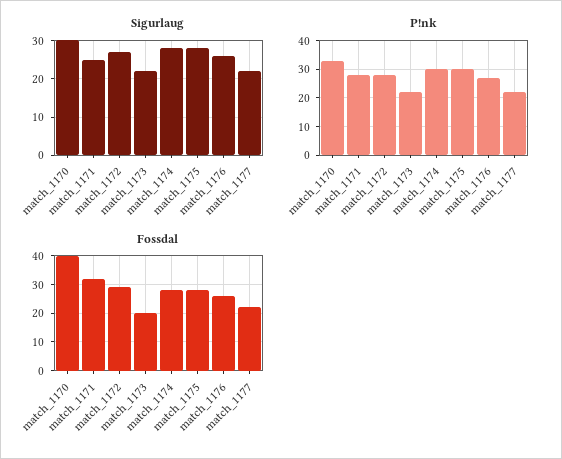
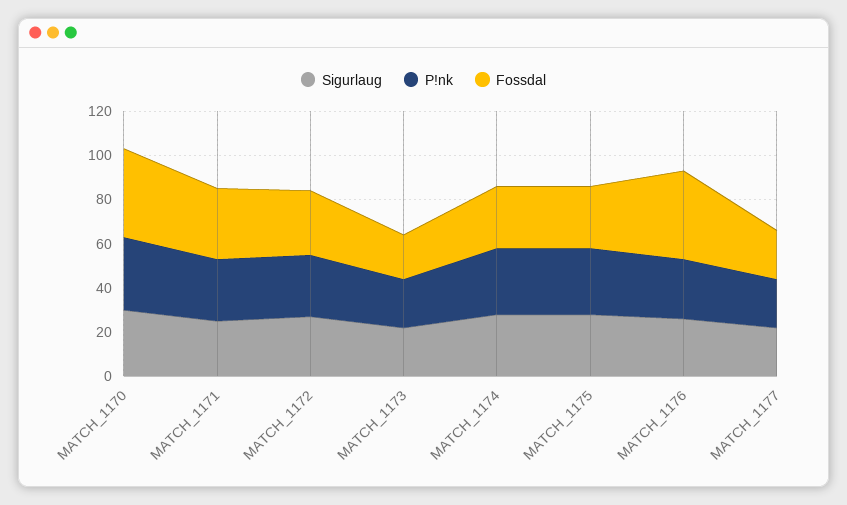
Fossdal, match_1176: 25 -> 40

